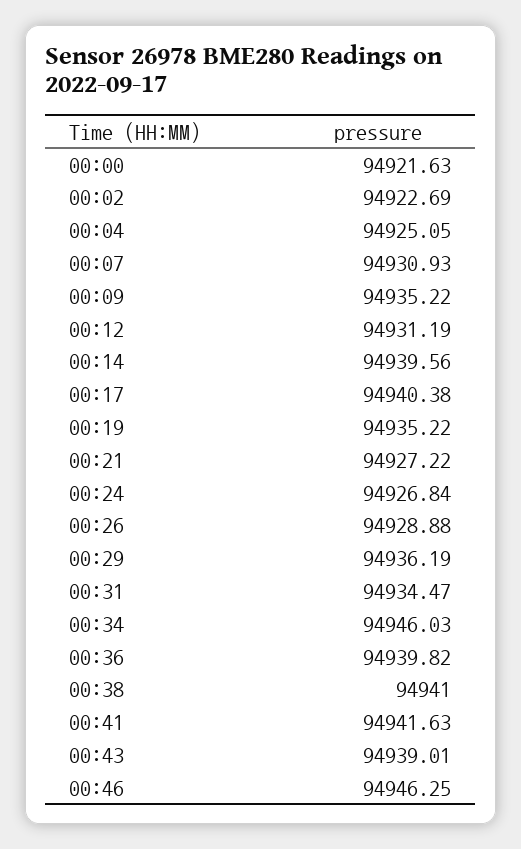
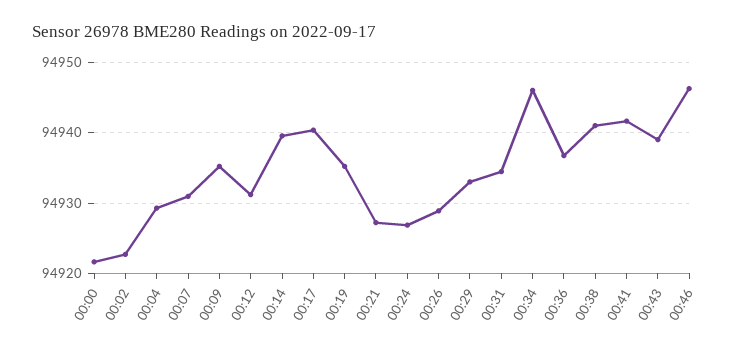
00:04: 94925.05 -> 94929
00:29: 94936.19 -> 94933
00:36: 94939.82 -> 94937

